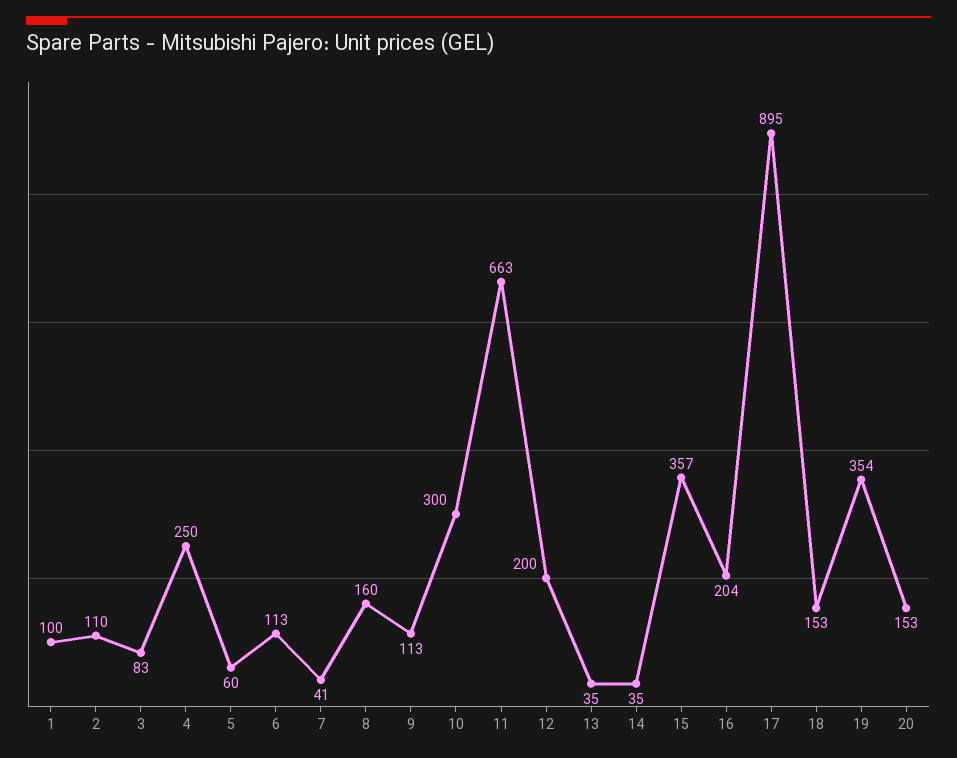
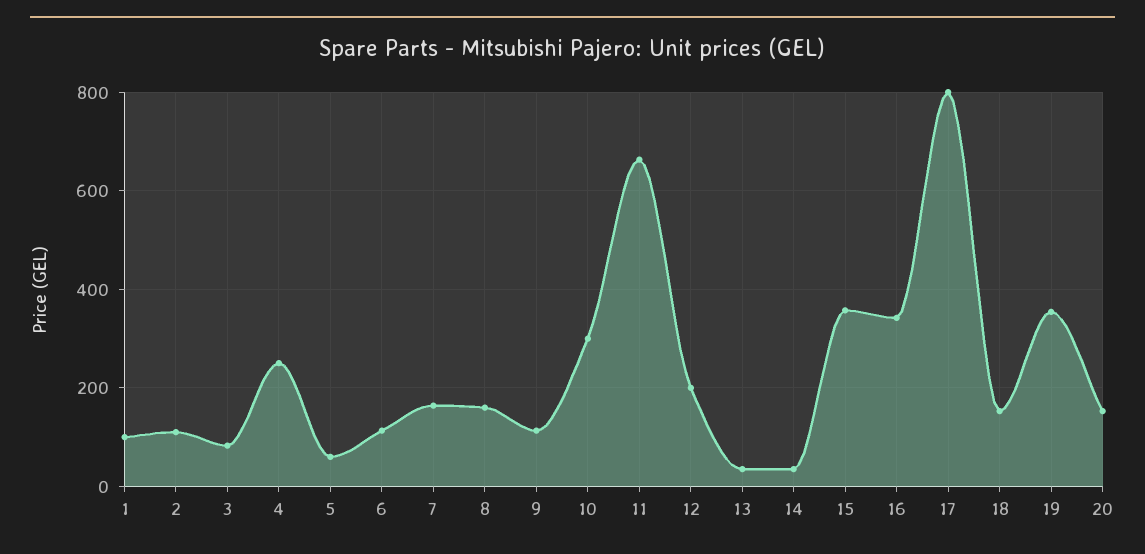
7: 41 -> 160
16: 204 -> 340
17: 895 -> 800

